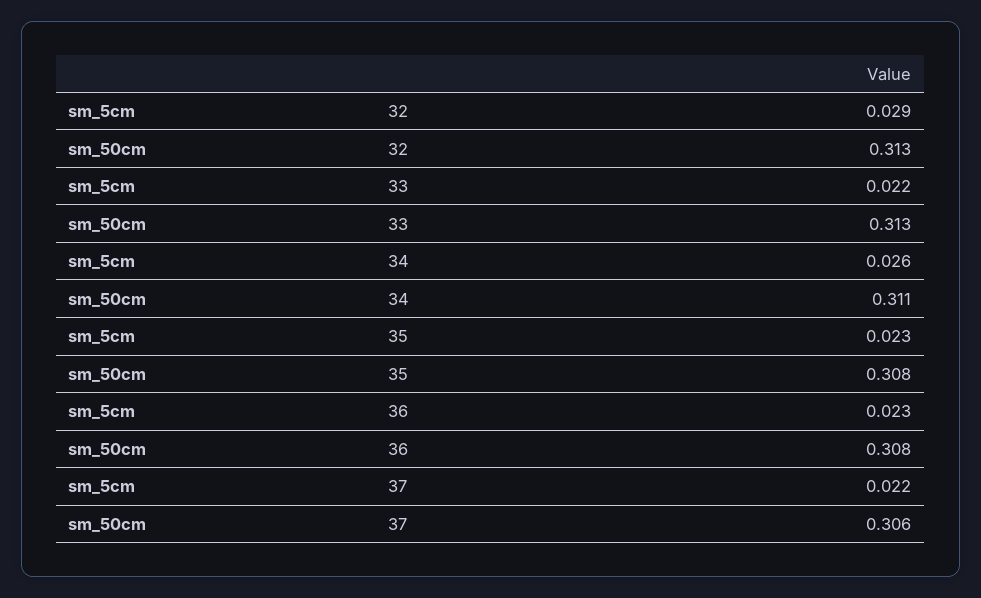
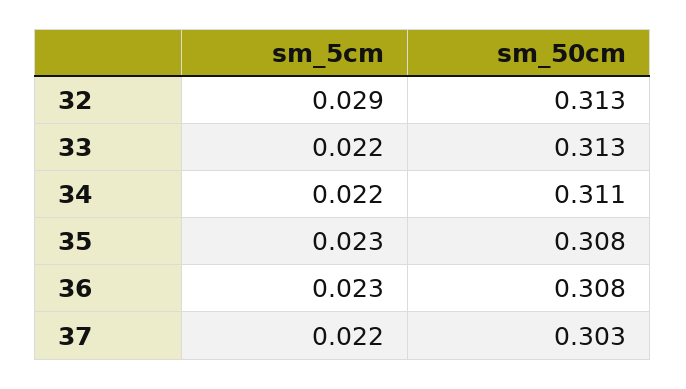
sm_5cm, 34: 0.026 -> 0.022
sm_50cm, 37: 0.306 -> 0.303

